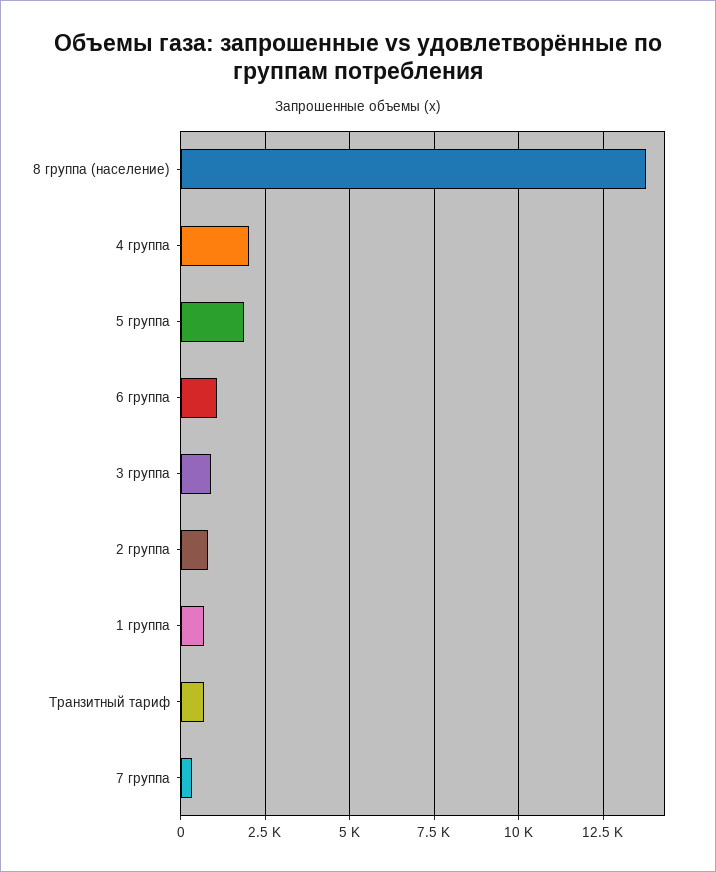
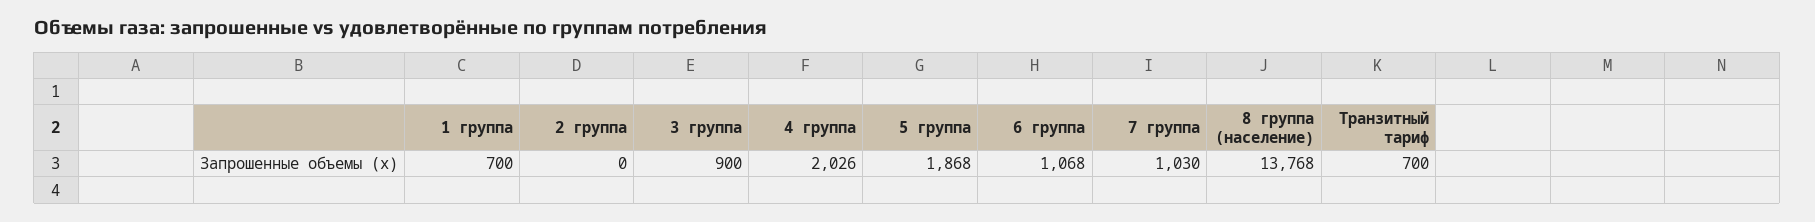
2 группа: 750 -> 0
7 группа: 250 -> 1030

